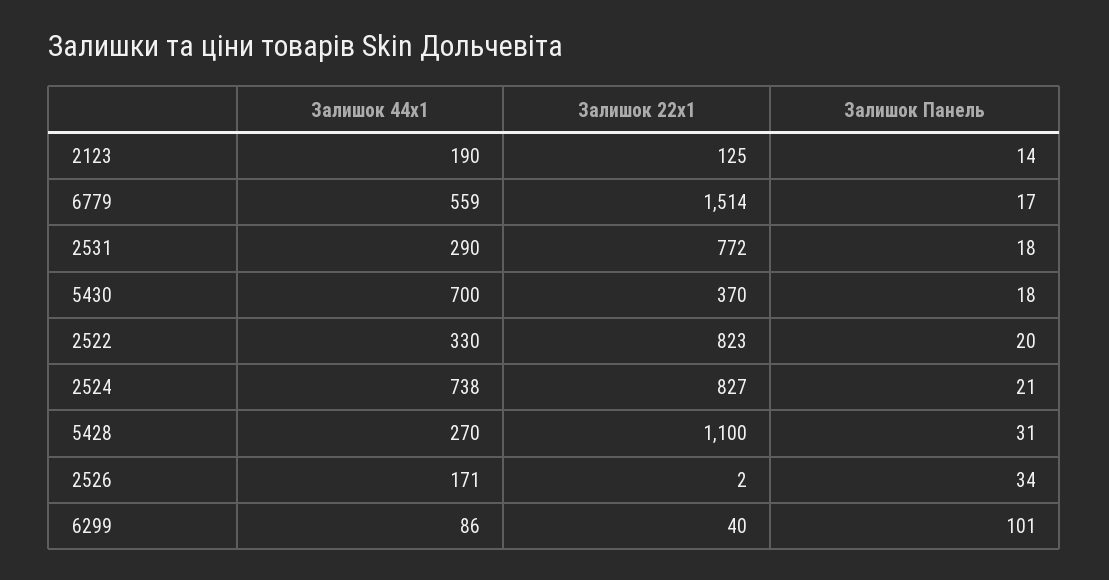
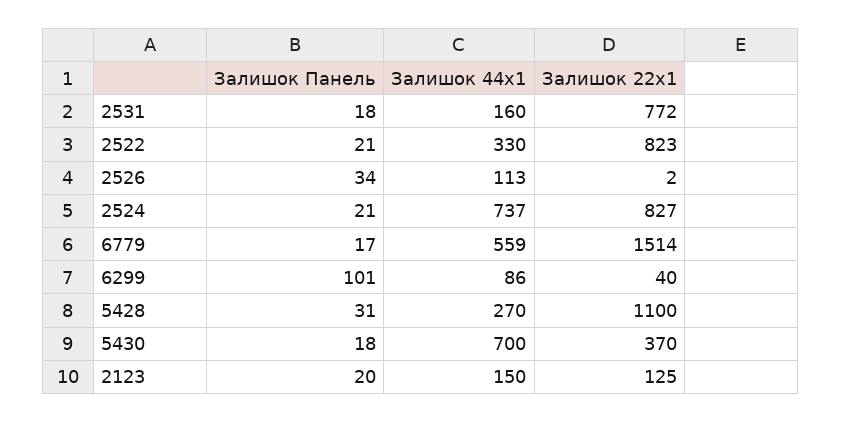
Залишок 44x1, 2123: 190 -> 150
Залишок Панель, 2123: 14 -> 20
Залишок 44x1, 2531: 290 -> 160
Залишок Панель, 2522: 20 -> 21
Залишок 44x1, 2524: 738 -> 737
Залишок 44x1, 2526: 171 -> 113

